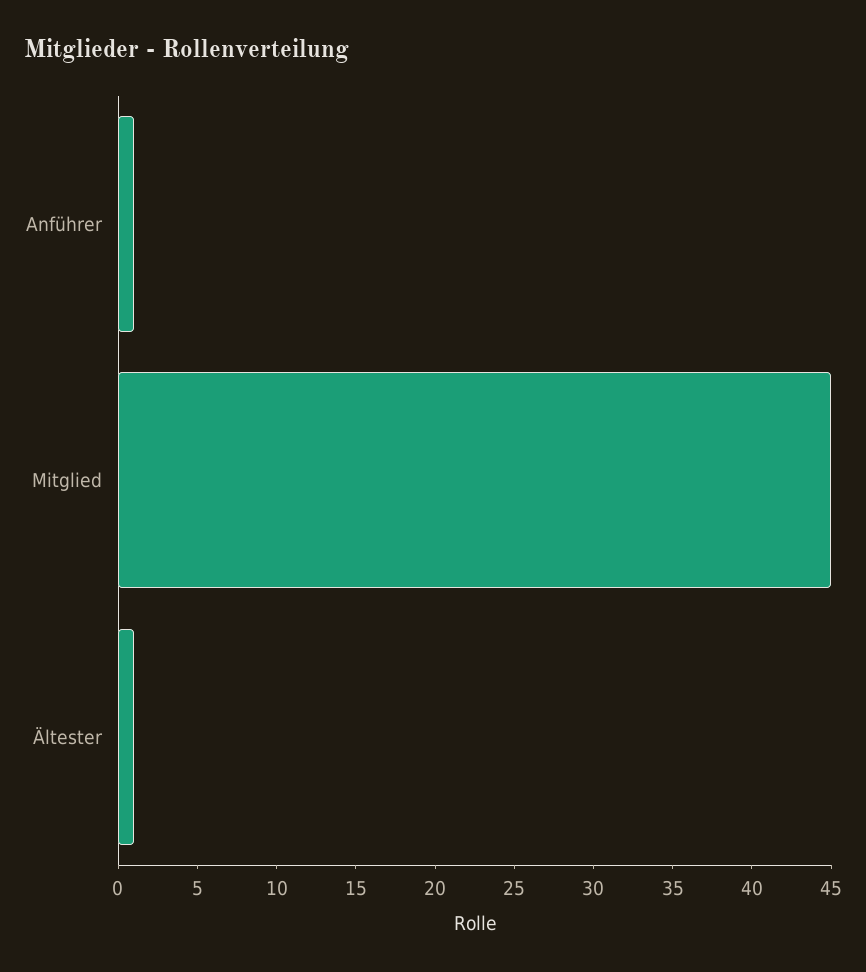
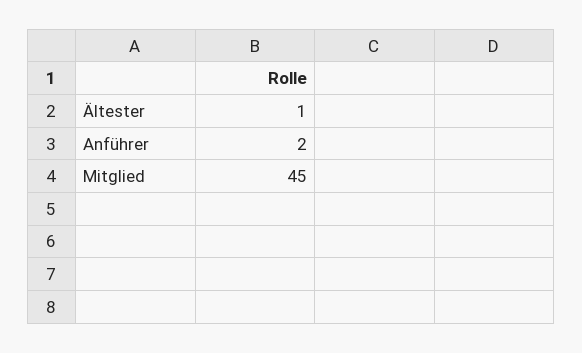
Anführer: 1 -> 2

